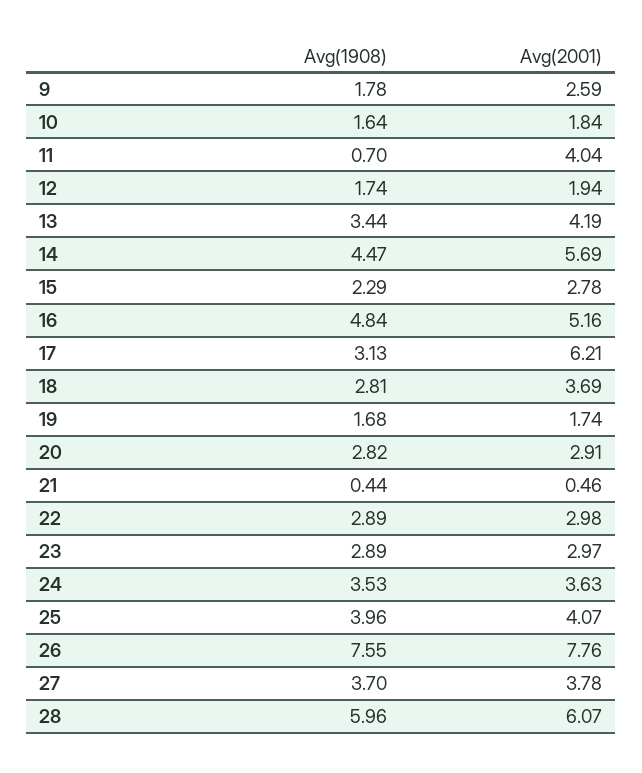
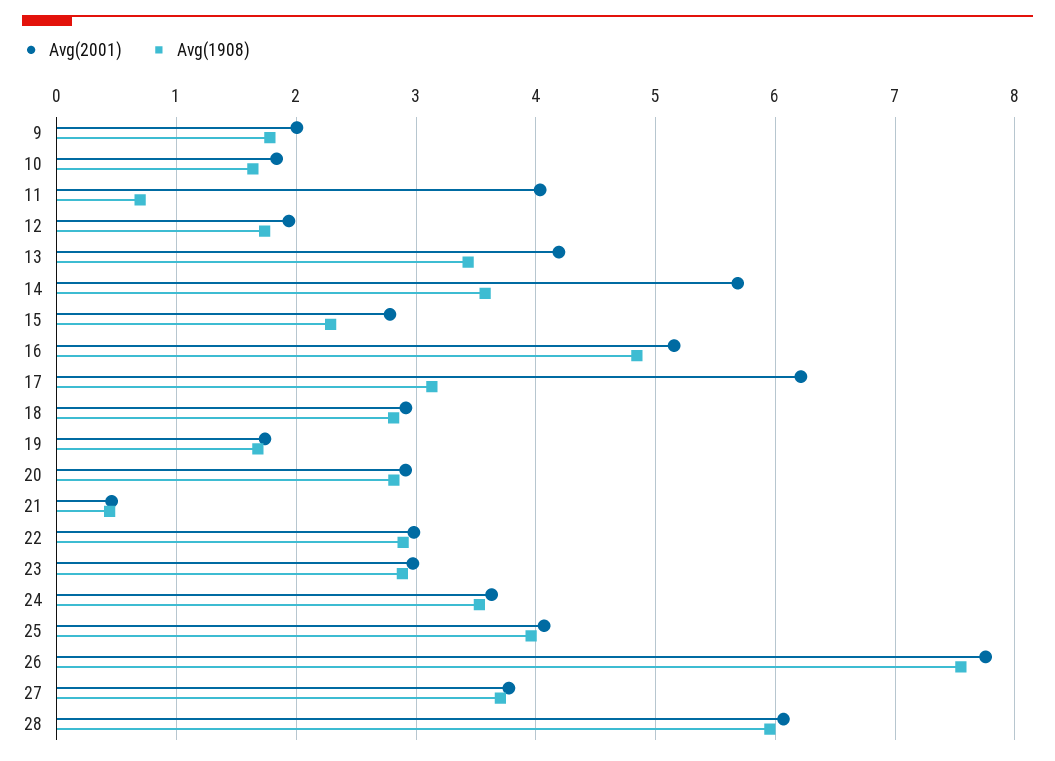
Avg(2001), 9: 2.59 -> 2
Avg(1908), 14: 4.47 -> 3.6
Avg(2001), 18: 3.69 -> 2.9

